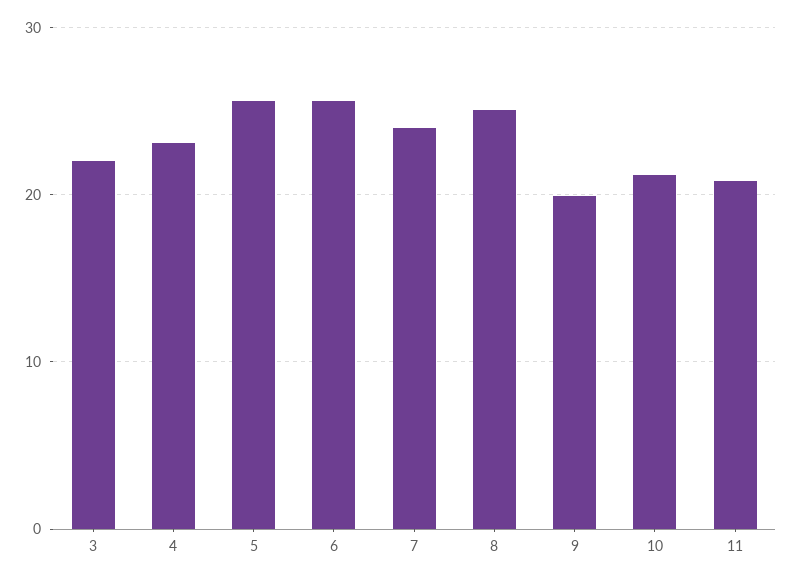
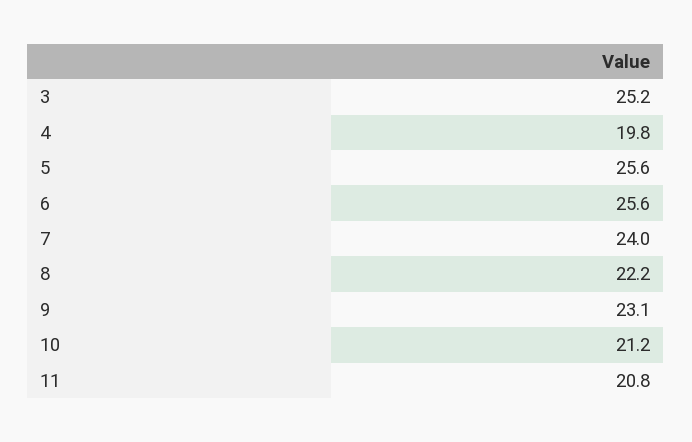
3: 22 -> 25.2
4: 23 -> 19.8
8: 25 -> 22.2
9: 20 -> 23.1

